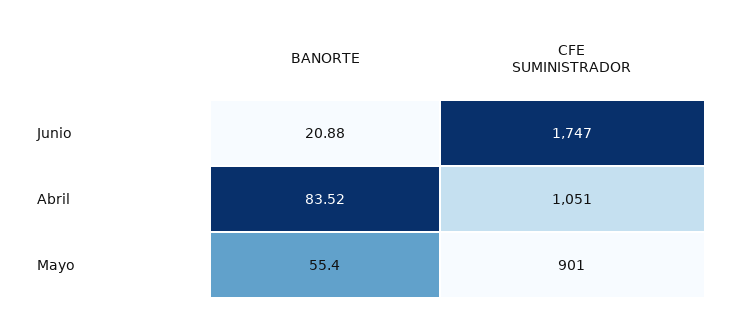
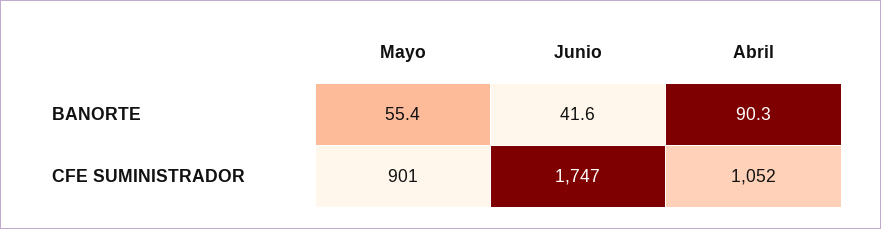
BANORTE, Junio: 20.88 -> 41.6
BANORTE, Abril: 83.52 -> 90.3
CFE SUMINISTRADOR, Abril: 1051 -> 1052

